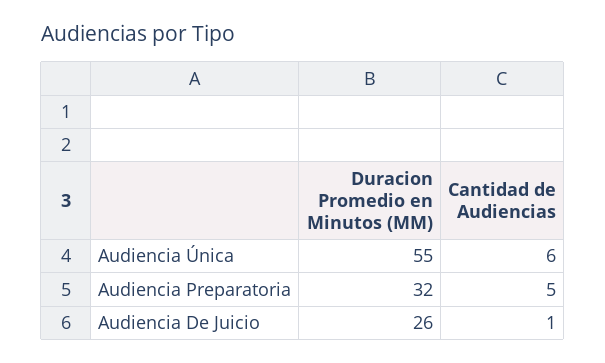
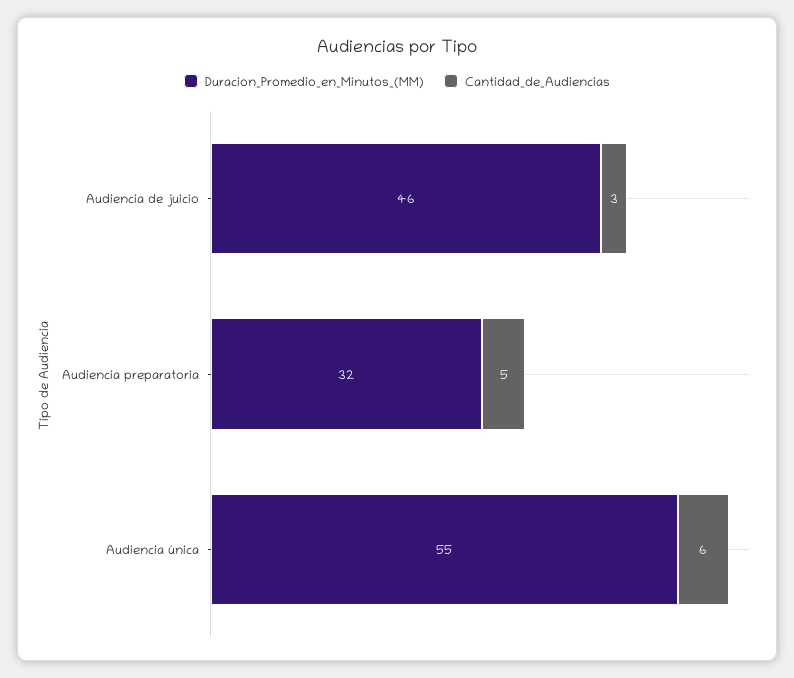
Duracion Promedio en Minutos (MM), Audiencia De Juicio: 26 -> 46
Cantidad de Audiencias, Audiencia De Juicio: 1 -> 3

